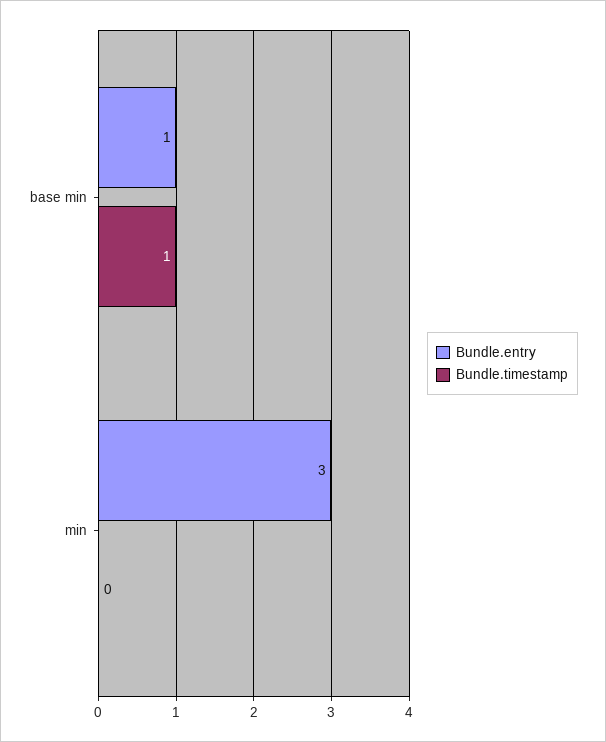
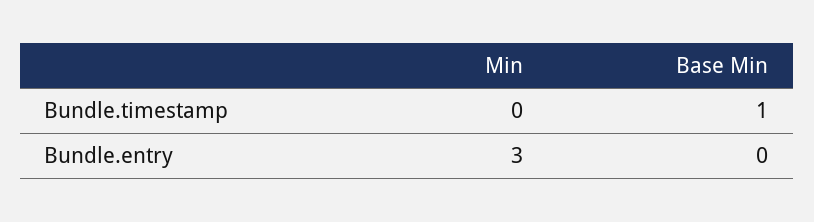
Bundle.entry, base min: 1 -> 0

